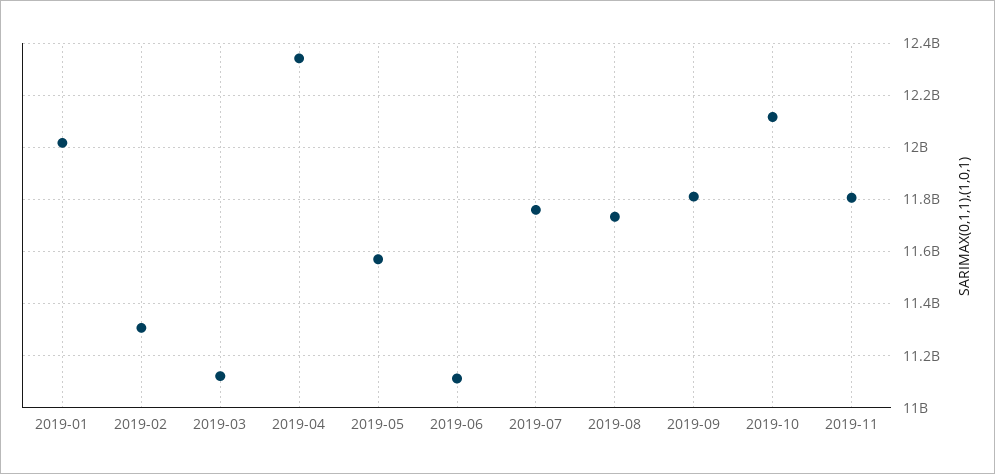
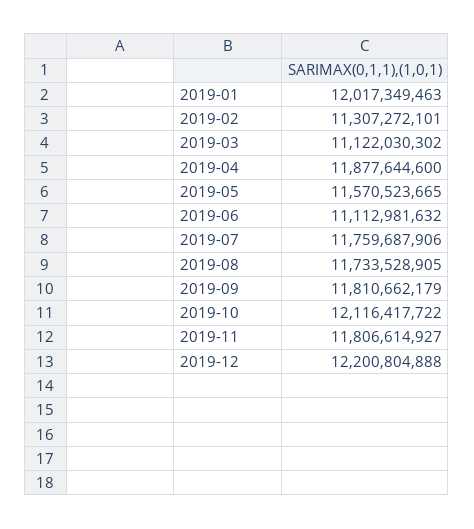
2019-04: 12350000000 -> 11877644600
2019-12: none -> 12200804888

